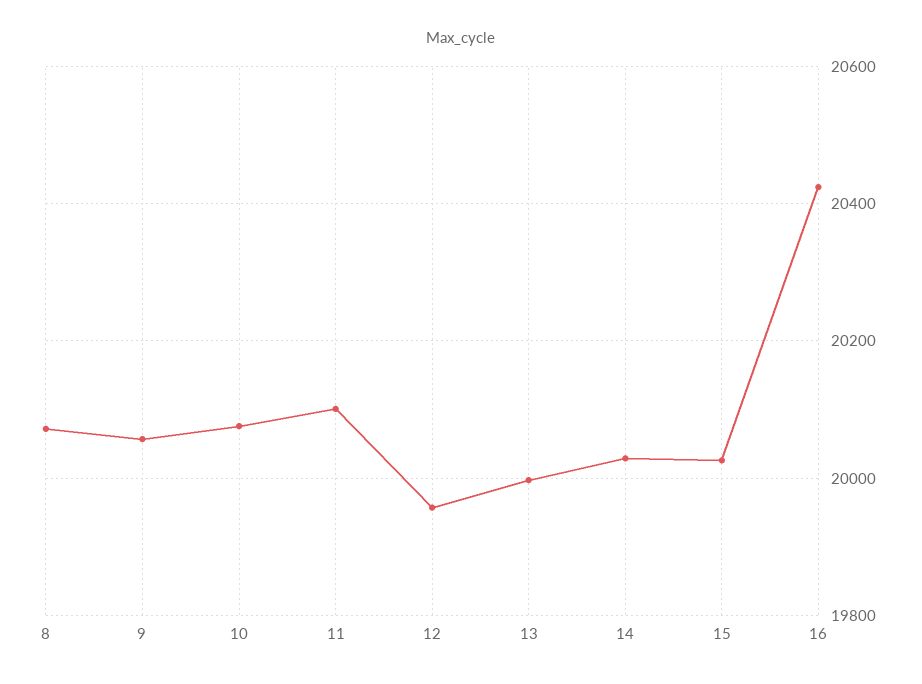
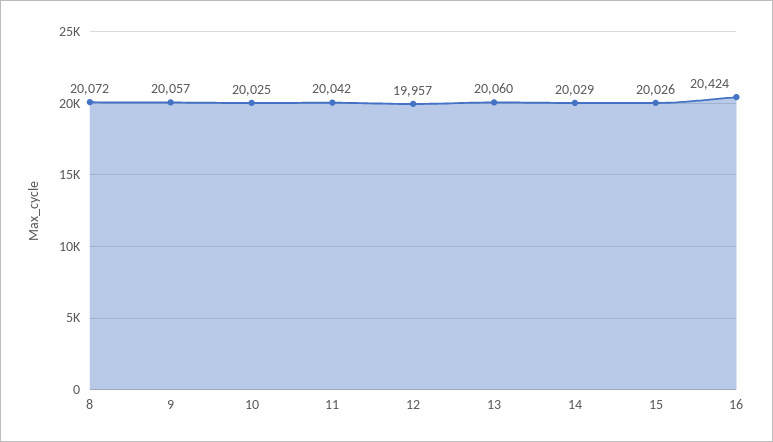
10: 20080 -> 20025
11: 20100 -> 20042
13: 20000 -> 20060

